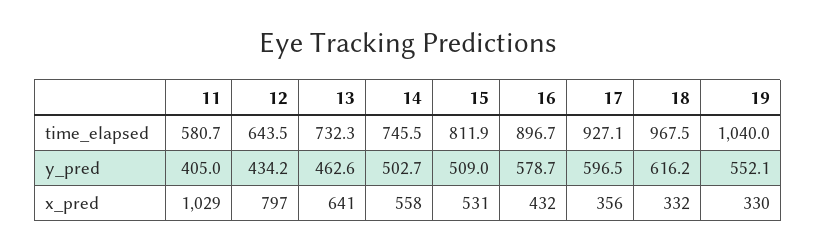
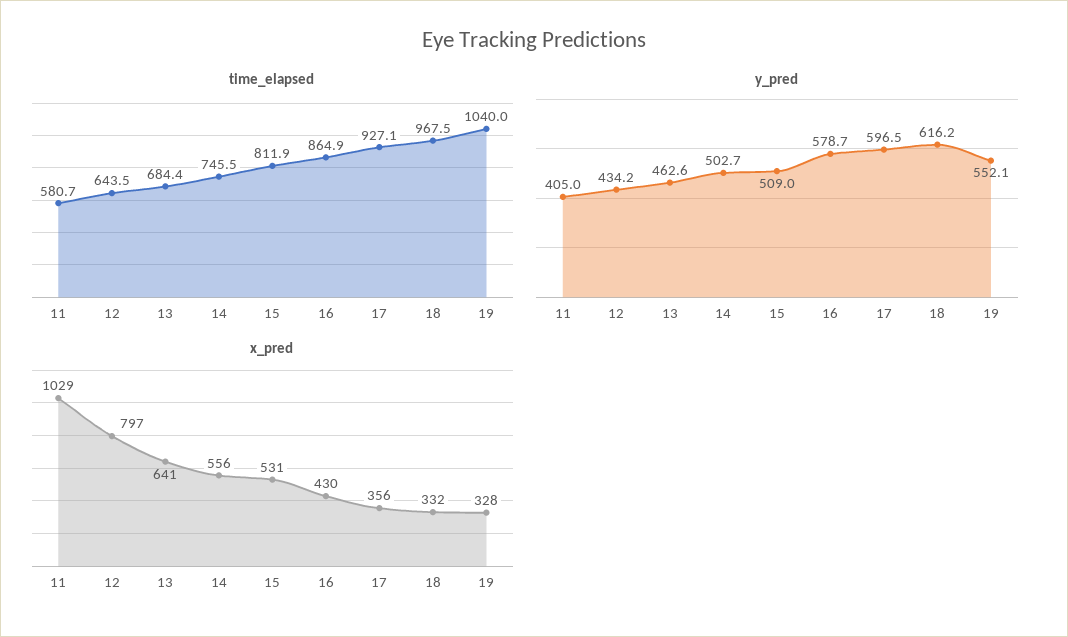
time_elapsed, 13: 732.3 -> 684.4
time_elapsed, 16: 896.7 -> 864.9
x_pred, 14: 558 -> 556
x_pred, 16: 432 -> 430
x_pred, 19: 330 -> 328

